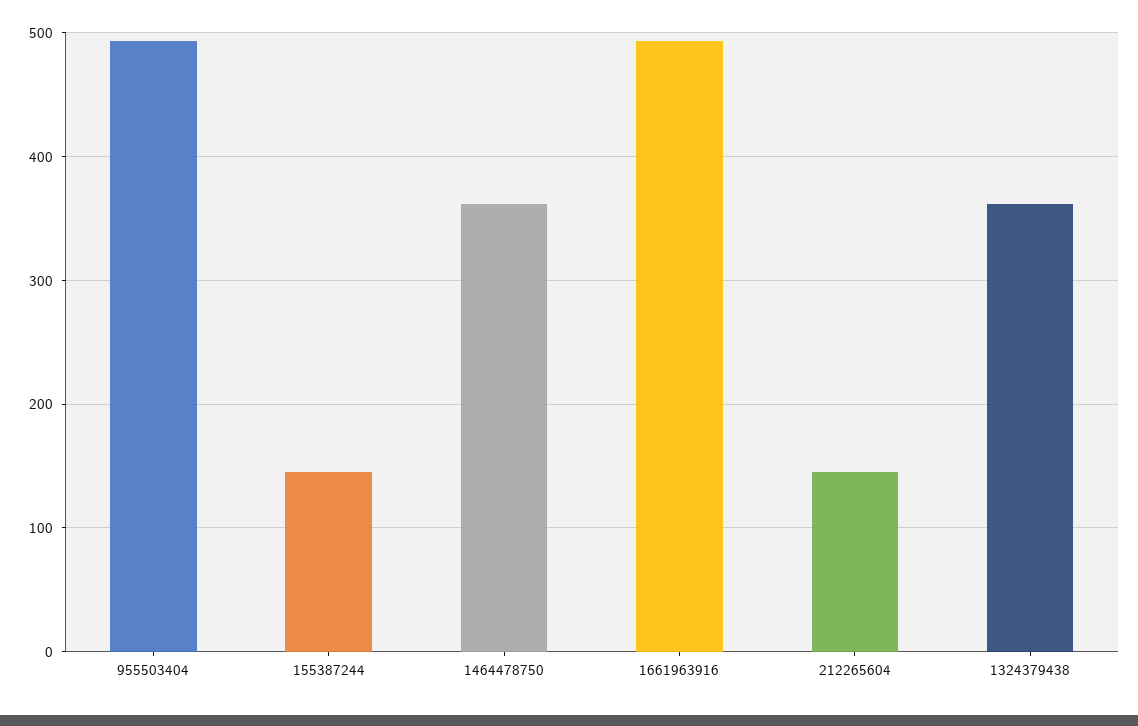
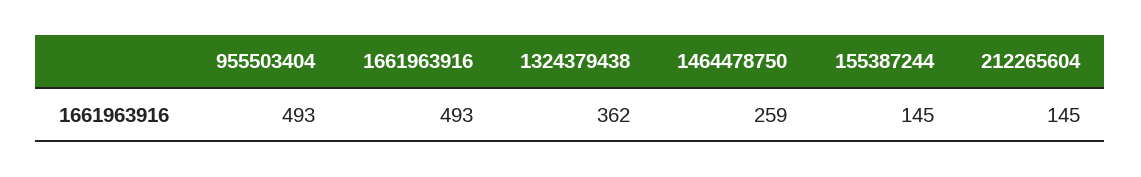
1464478750: 360 -> 259

